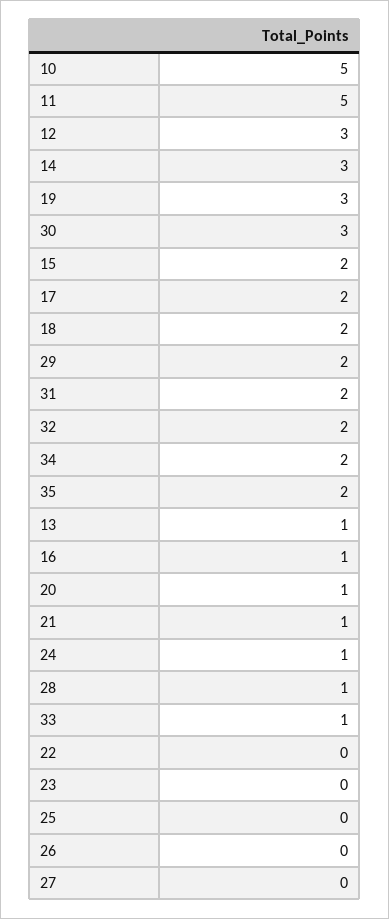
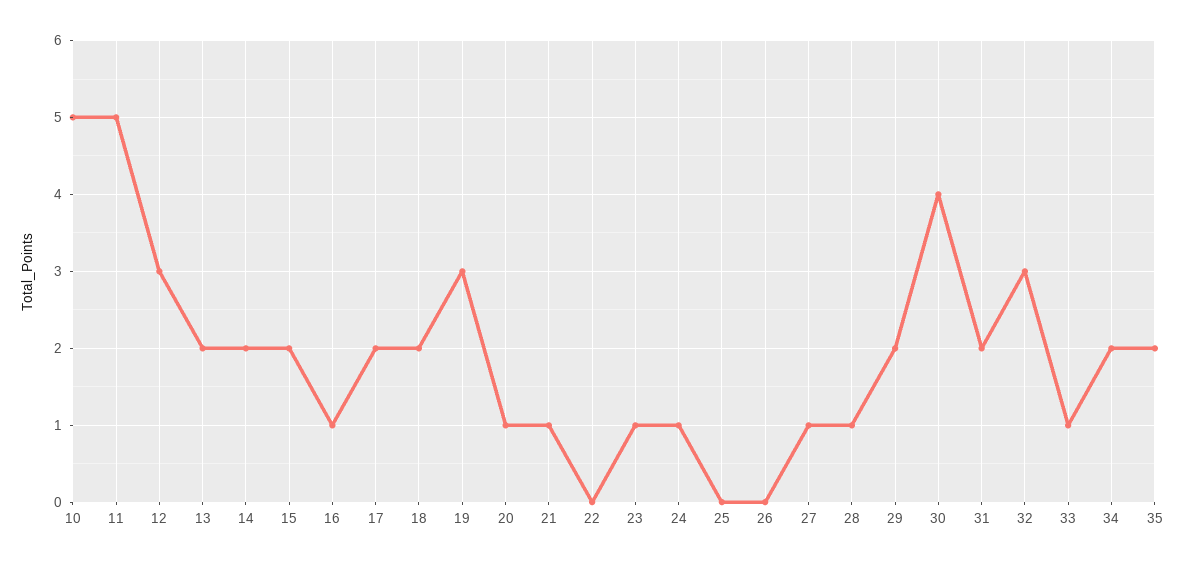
14: 3 -> 2
30: 3 -> 4
32: 2 -> 3
13: 1 -> 2
23: 0 -> 1
27: 0 -> 1

